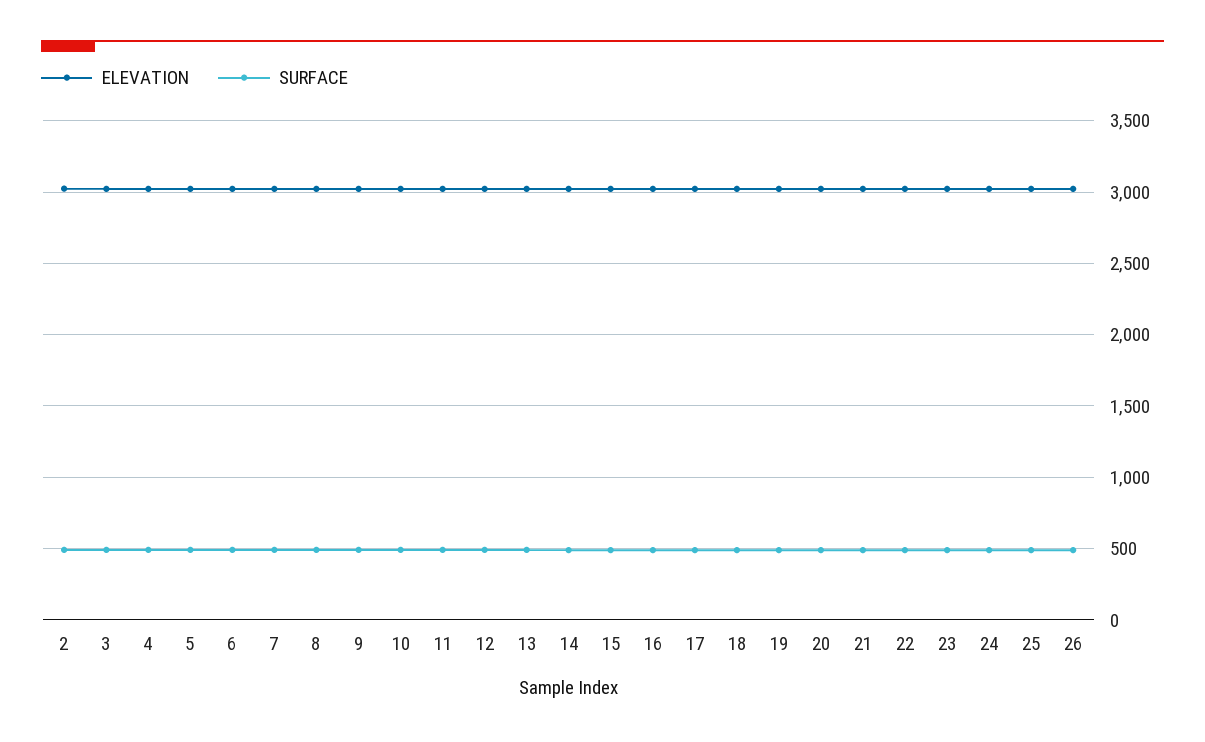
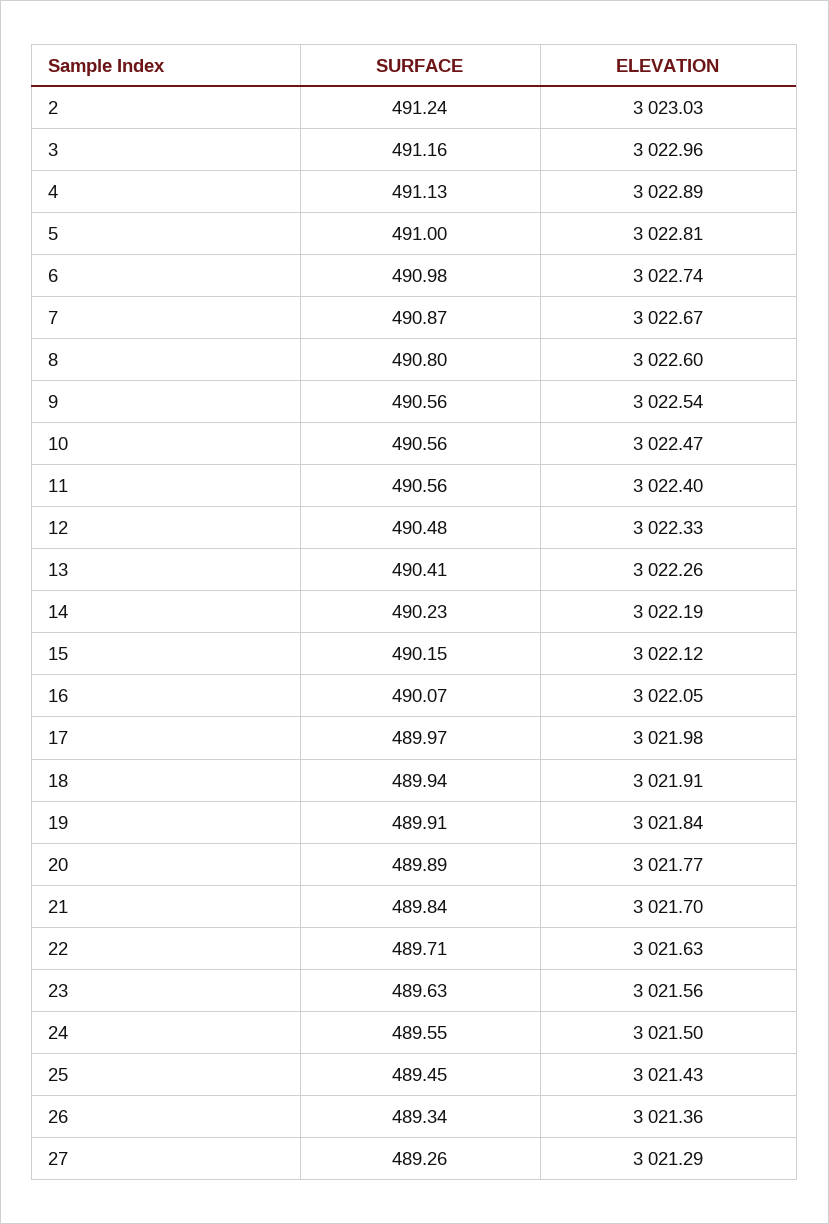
SURFACE, 27: none -> 489.26
ELEVATION, 27: none -> 3021.29

